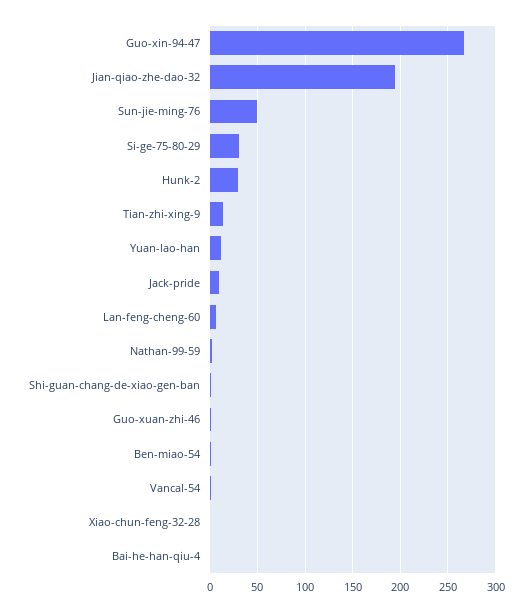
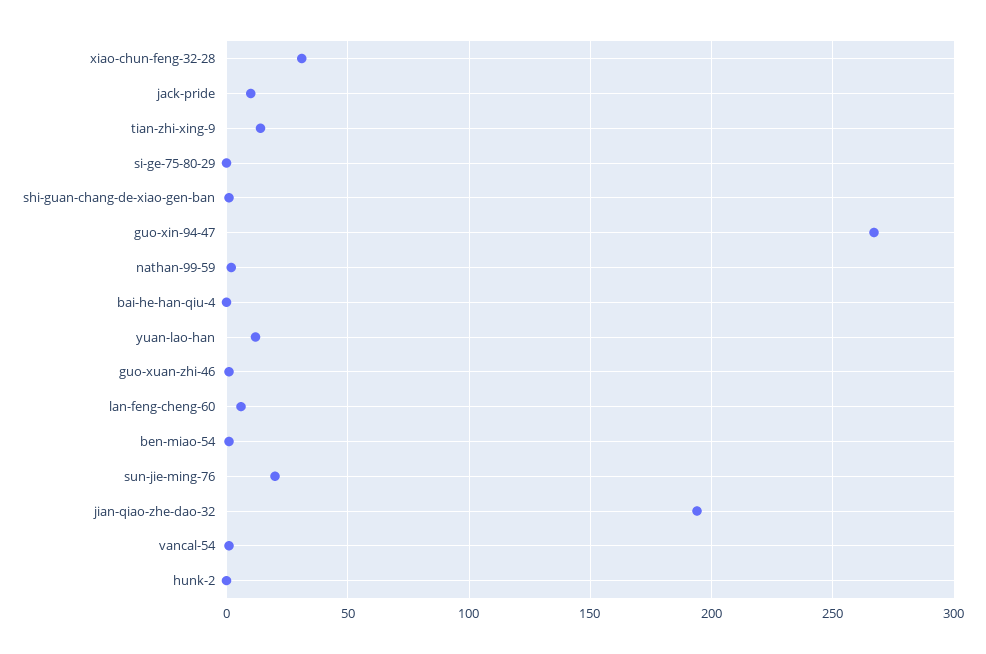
Sun-jie-ming-76: 50 -> 20
Si-ge-75-80-29: 30 -> 0
Hunk-2: 30 -> 0
Xiao-chun-feng-32-28: 0 -> 30

